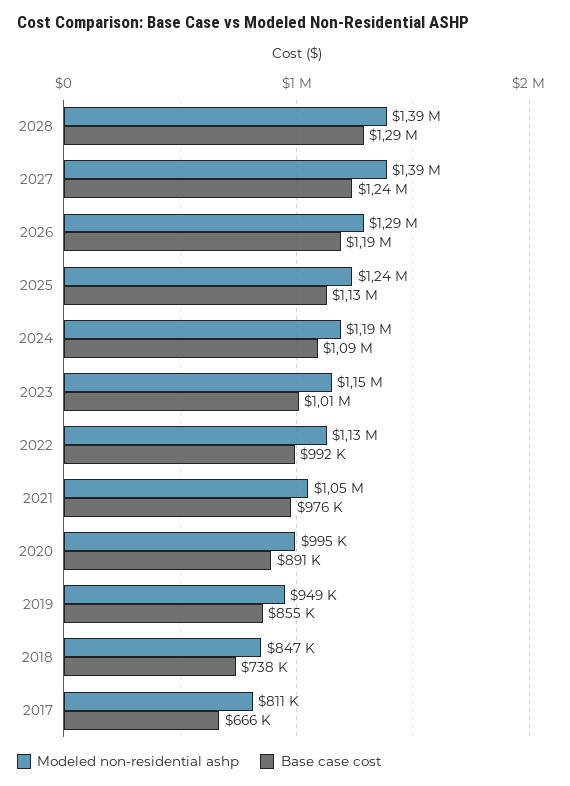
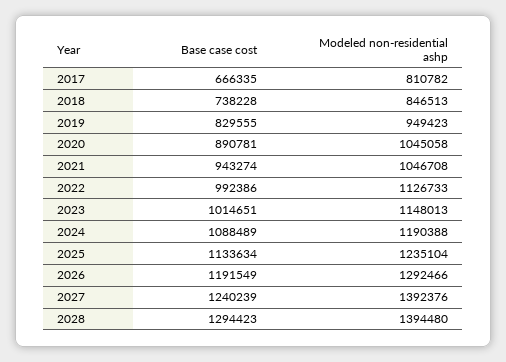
Base case cost, 2021: 976000 -> 943274
Modeled non-residential ashp, 2020: 995000 -> 1045058
Base case cost, 2019: 855000 -> 829555

